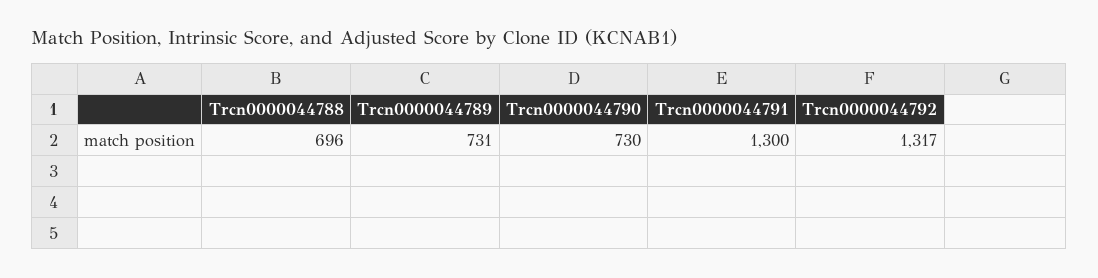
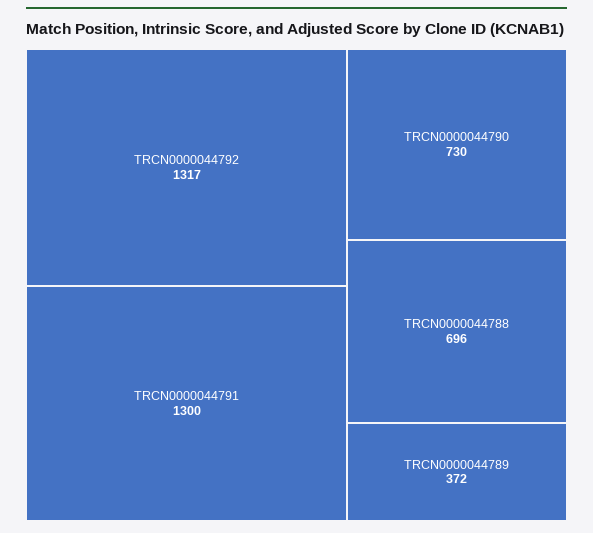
Trcn0000044789: 731 -> 372

